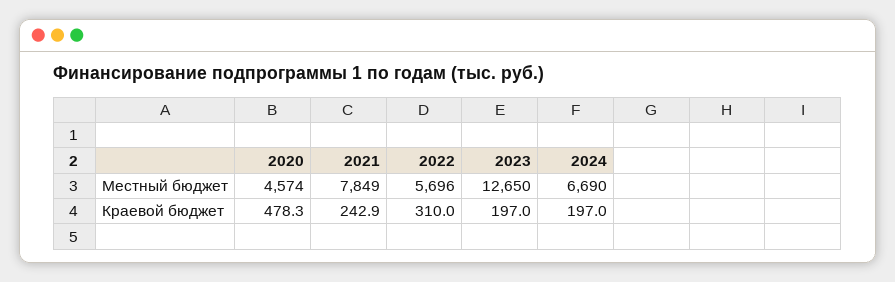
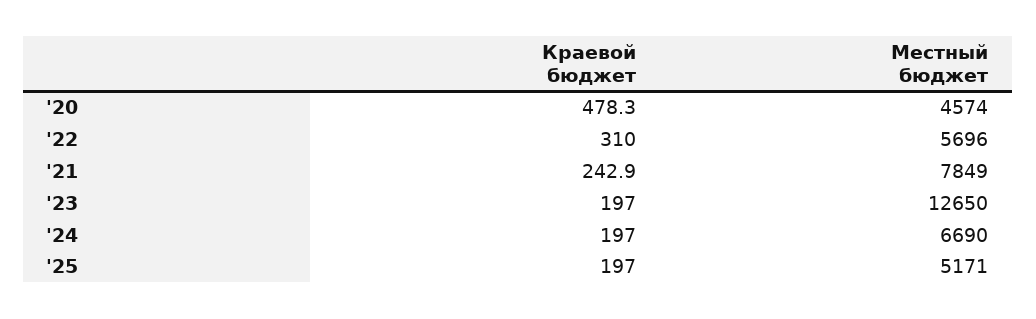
'25, Краевой бюджет: none -> 197
'25, Местный бюджет: none -> 5171

